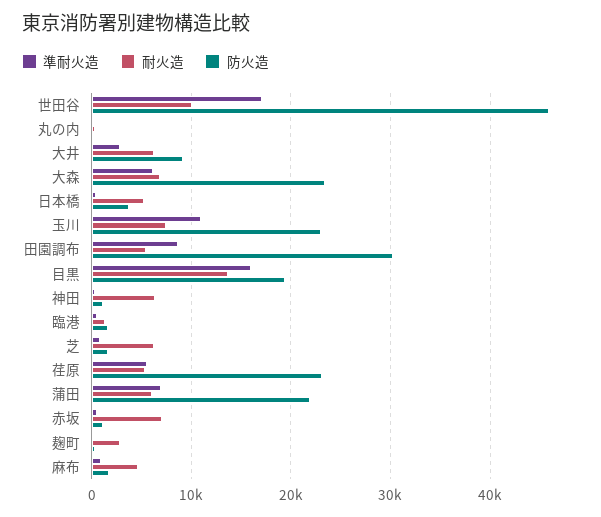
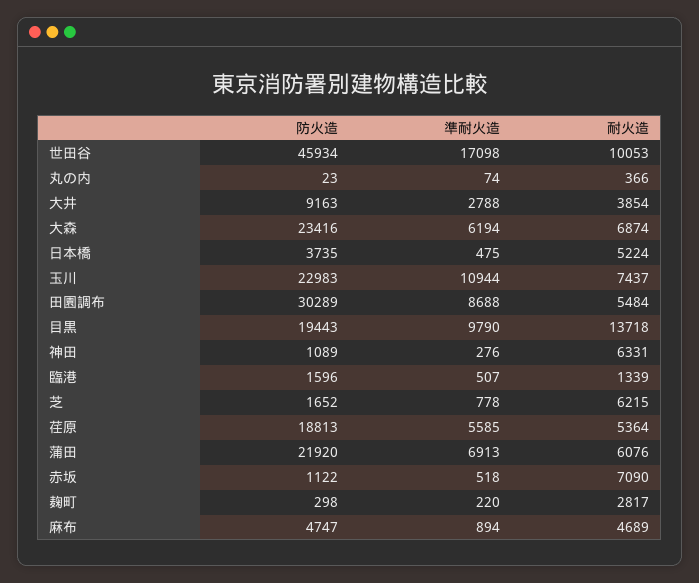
耐火造, 大井: 6000 -> 3854
準耐火造, 目黒: 16000 -> 9790
防火造, 荏原: 23000 -> 18813
防火造, 麻布: 2000 -> 4747

